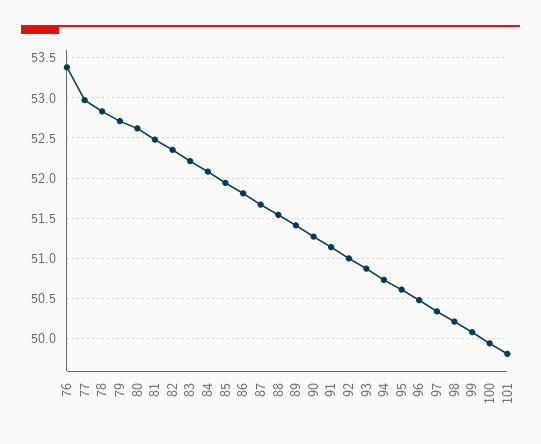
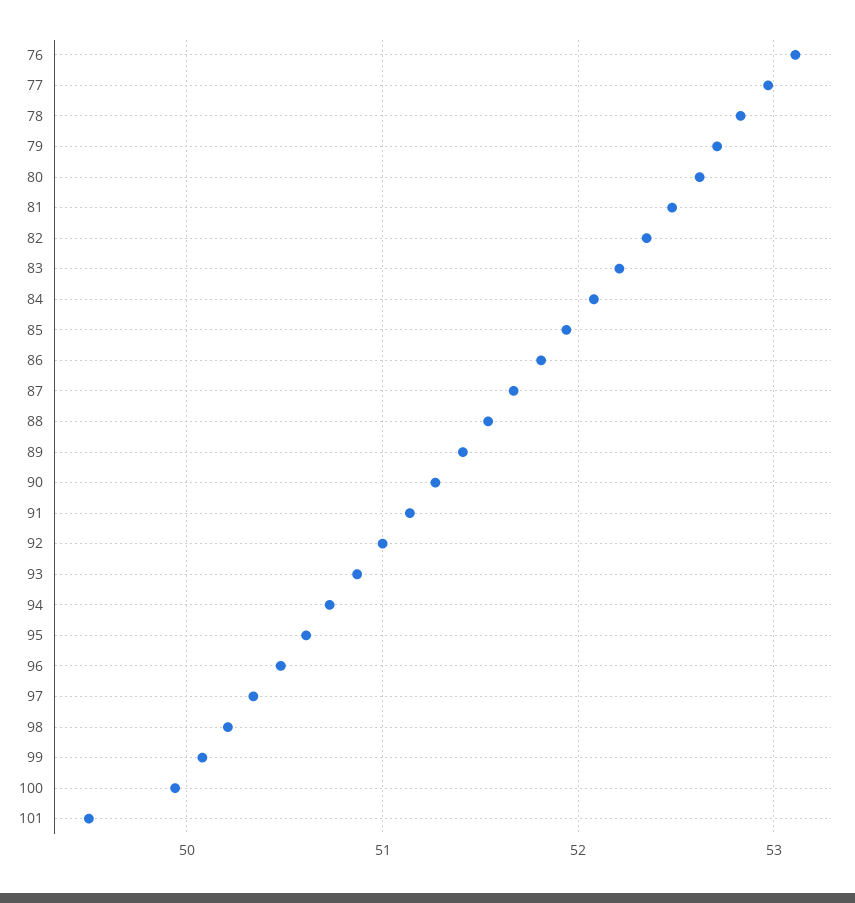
76: 53.4 -> 53.1
101: 49.8 -> 49.5

